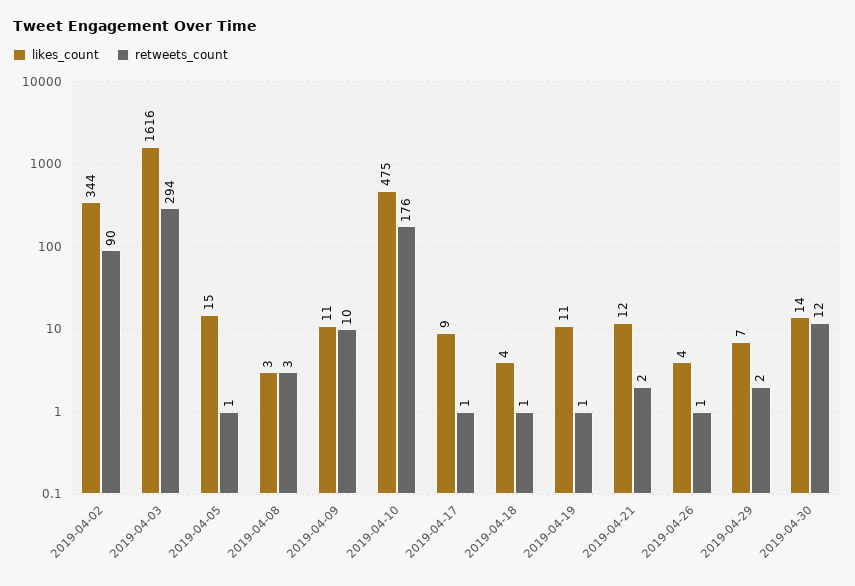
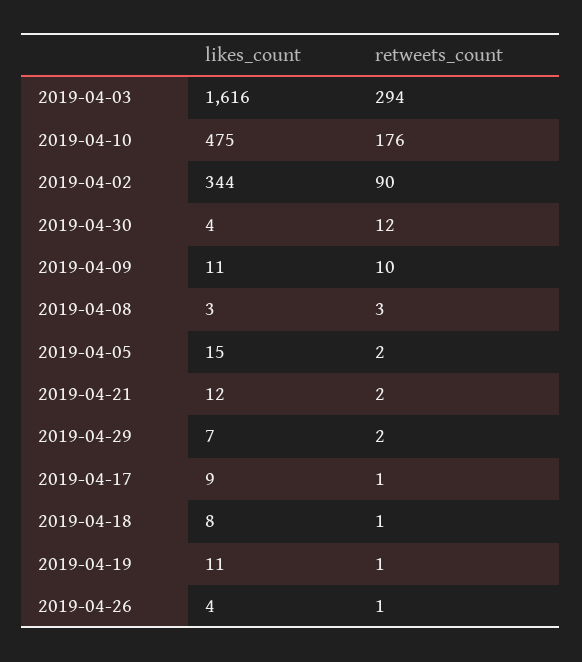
retweets_count, 2019-04-05: 1 -> 2
likes_count, 2019-04-18: 4 -> 8
likes_count, 2019-04-30: 14 -> 4

